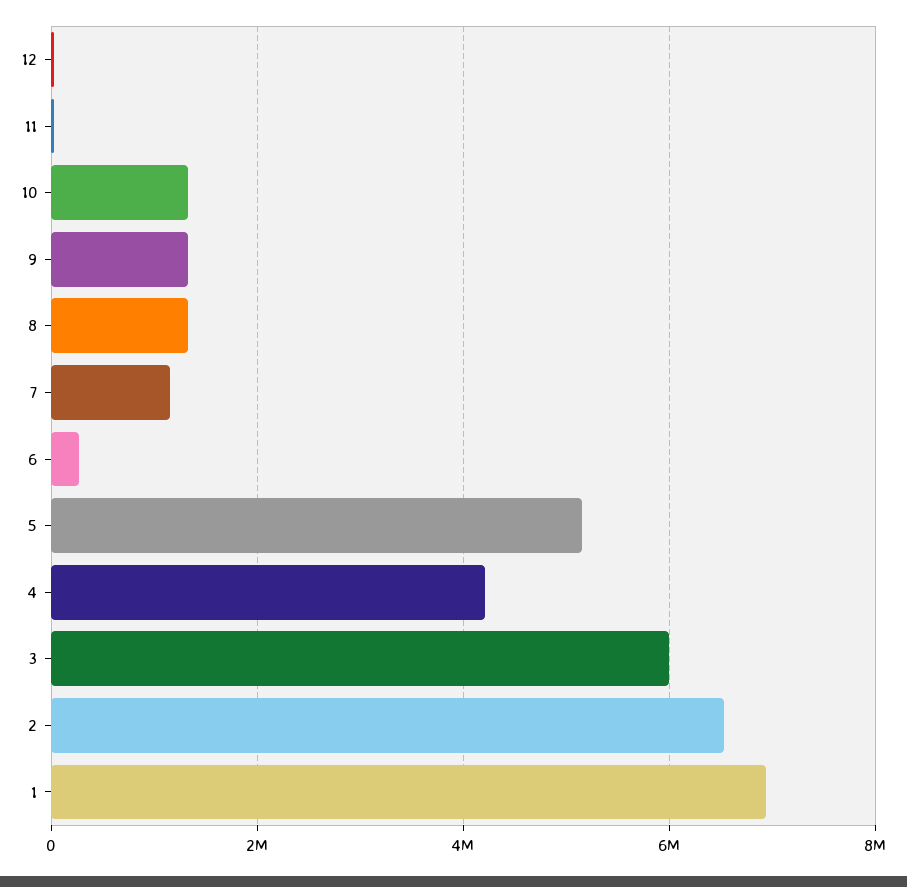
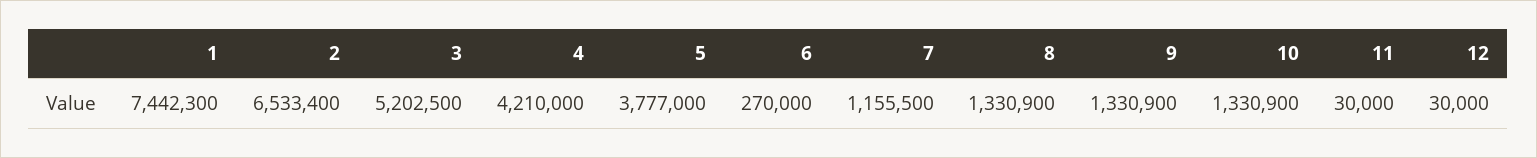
5: 5200000 -> 3777000
3: 6000000 -> 5202500
1: 7000000 -> 7442300

